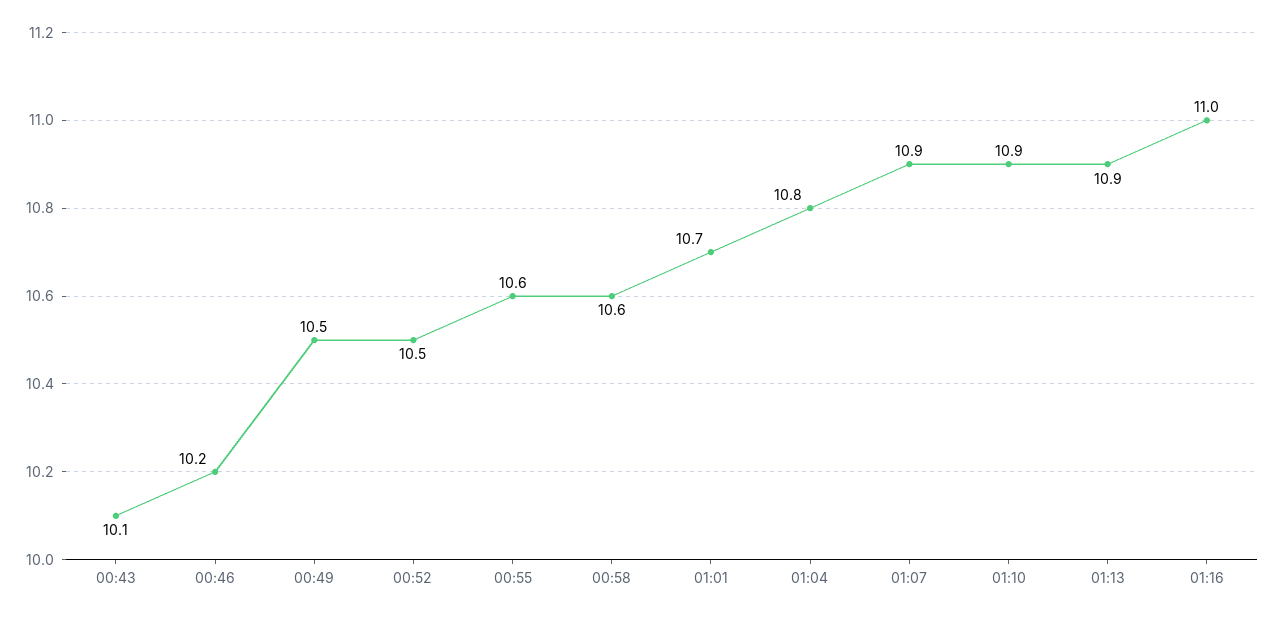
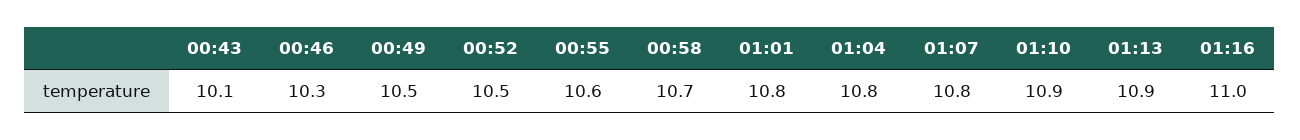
00:46: 10.2 -> 10.3
00:58: 10.6 -> 10.7
01:01: 10.7 -> 10.8
01:07: 10.9 -> 10.8

